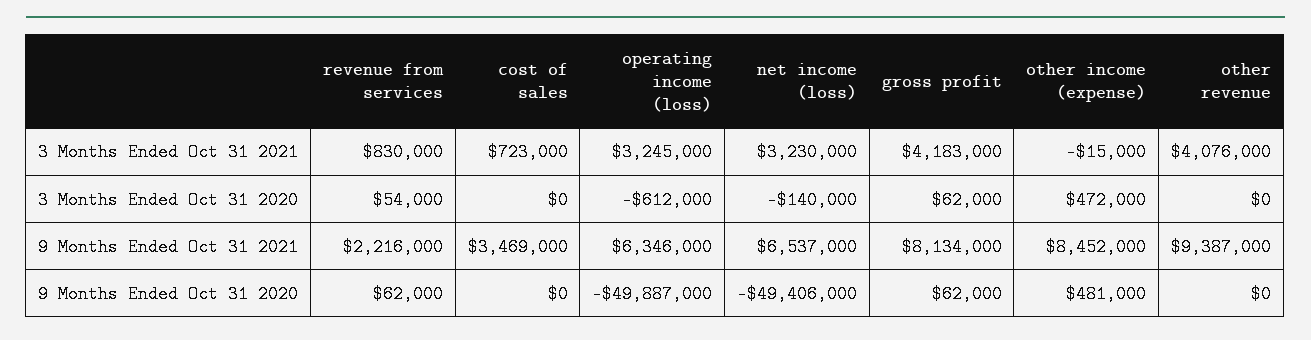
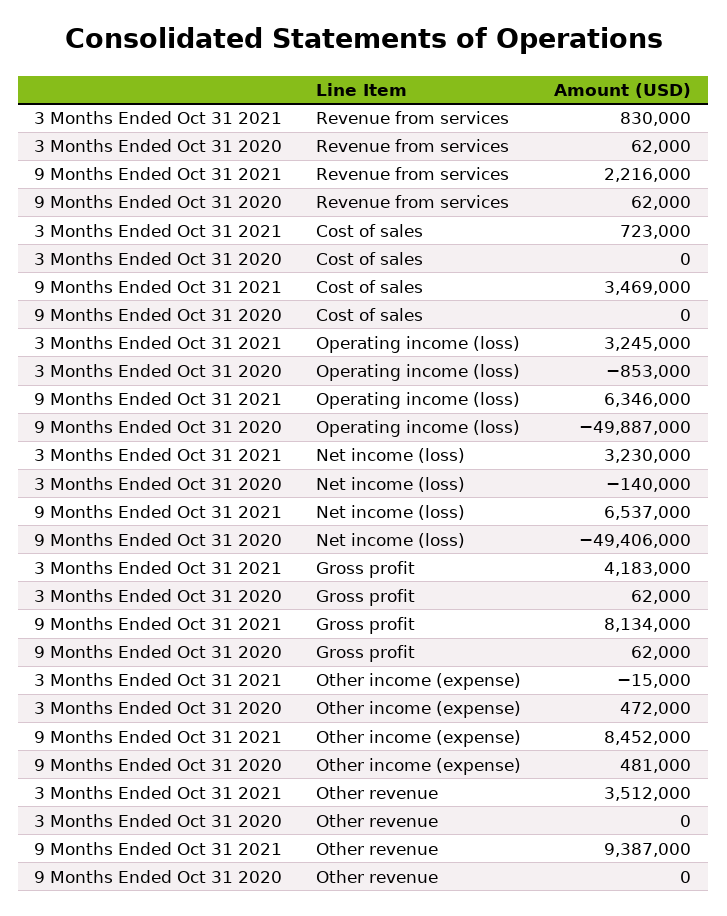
other revenue, 3 Months Ended Oct 31 2021: 4076000 -> 3512000
revenue from services, 3 Months Ended Oct 31 2020: 54000 -> 62000
operating income (loss), 3 Months Ended Oct 31 2020: -612000 -> -853000

